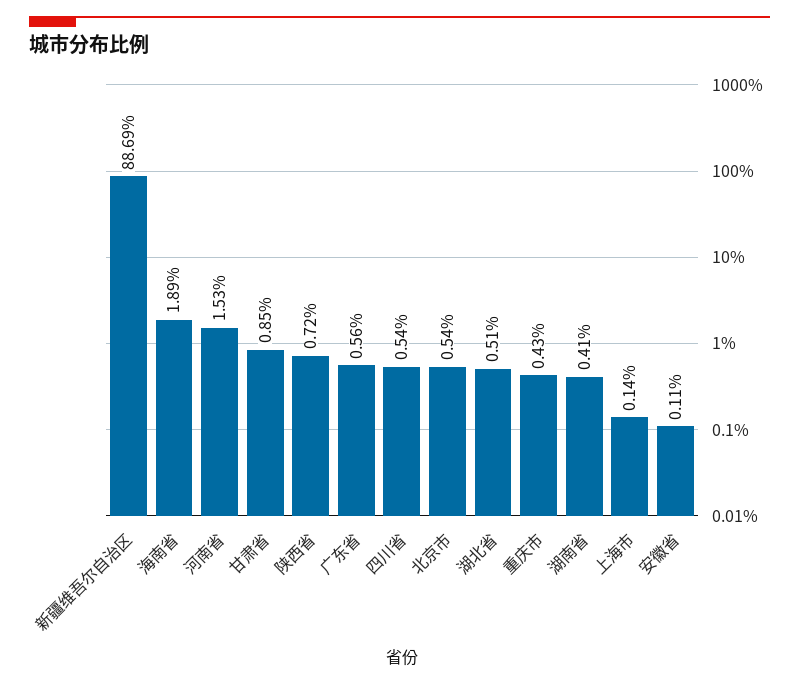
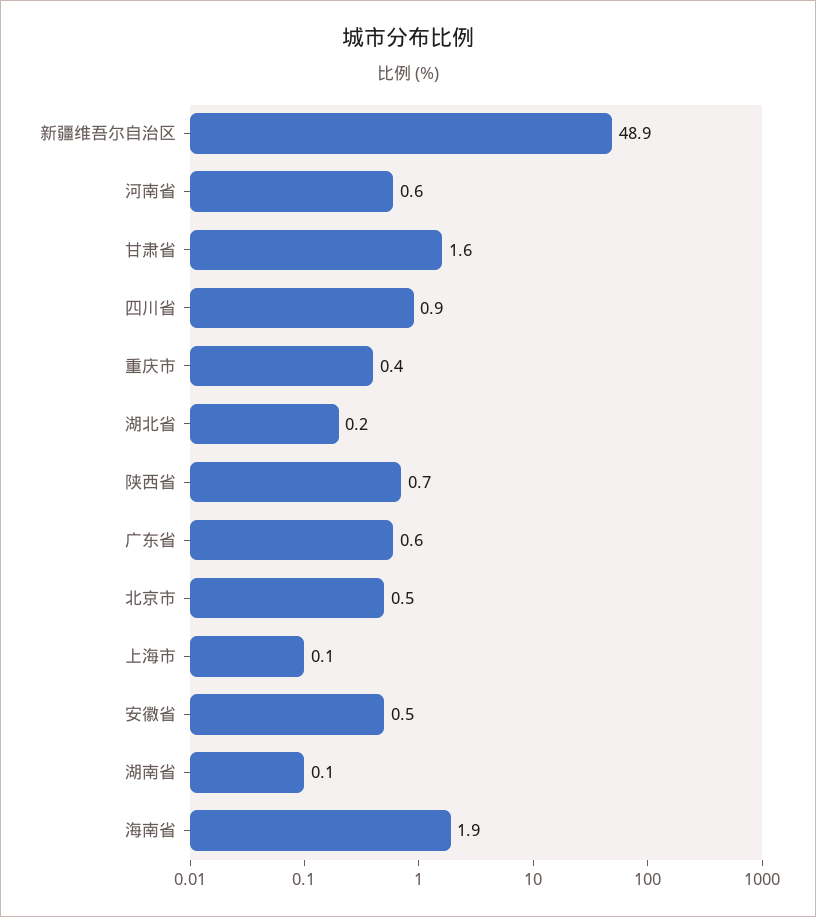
新疆维吾尔自治区: 88.69 -> 48.9
河南省: 1.53 -> 0.6
甘肃省: 0.85 -> 1.6
四川省: 0.54 -> 0.9
湖北省: 0.51 -> 0.2
湖南省: 0.41 -> 0.1
安徽省: 0.11 -> 0.5

